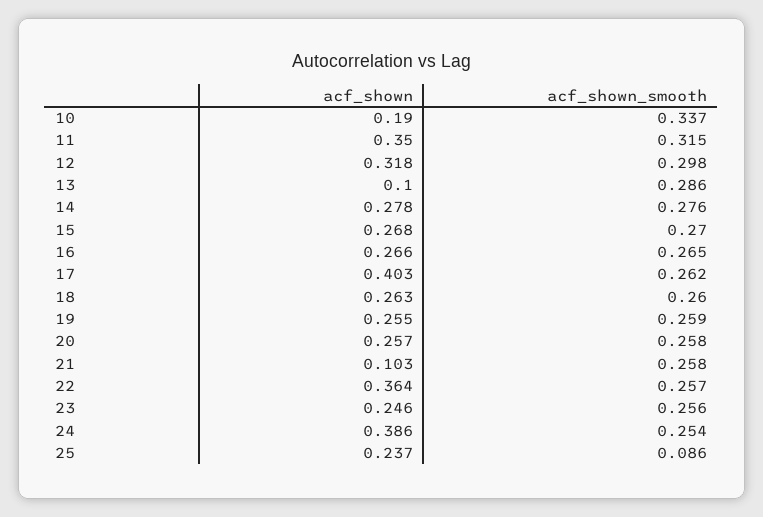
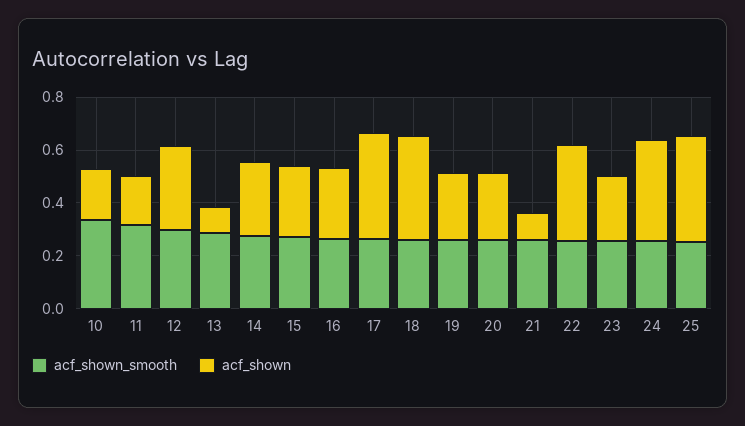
acf_shown, 11: 0.35 -> 0.2
acf_shown, 18: 0.263 -> 0.4
acf_shown, 25: 0.237 -> 0.4
acf_shown_smooth, 25: 0.086 -> 0.25

